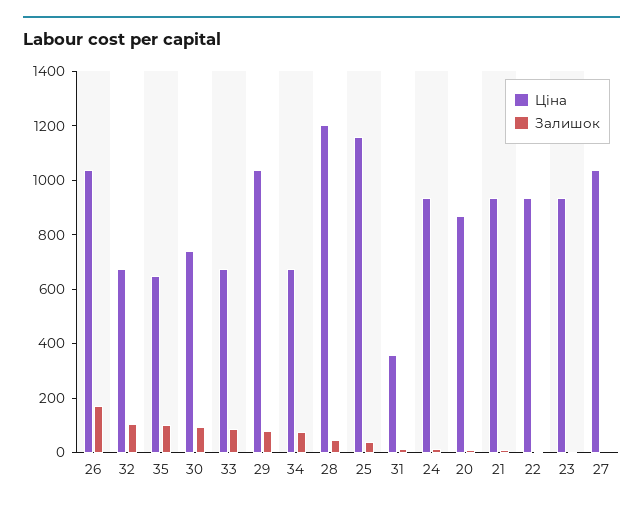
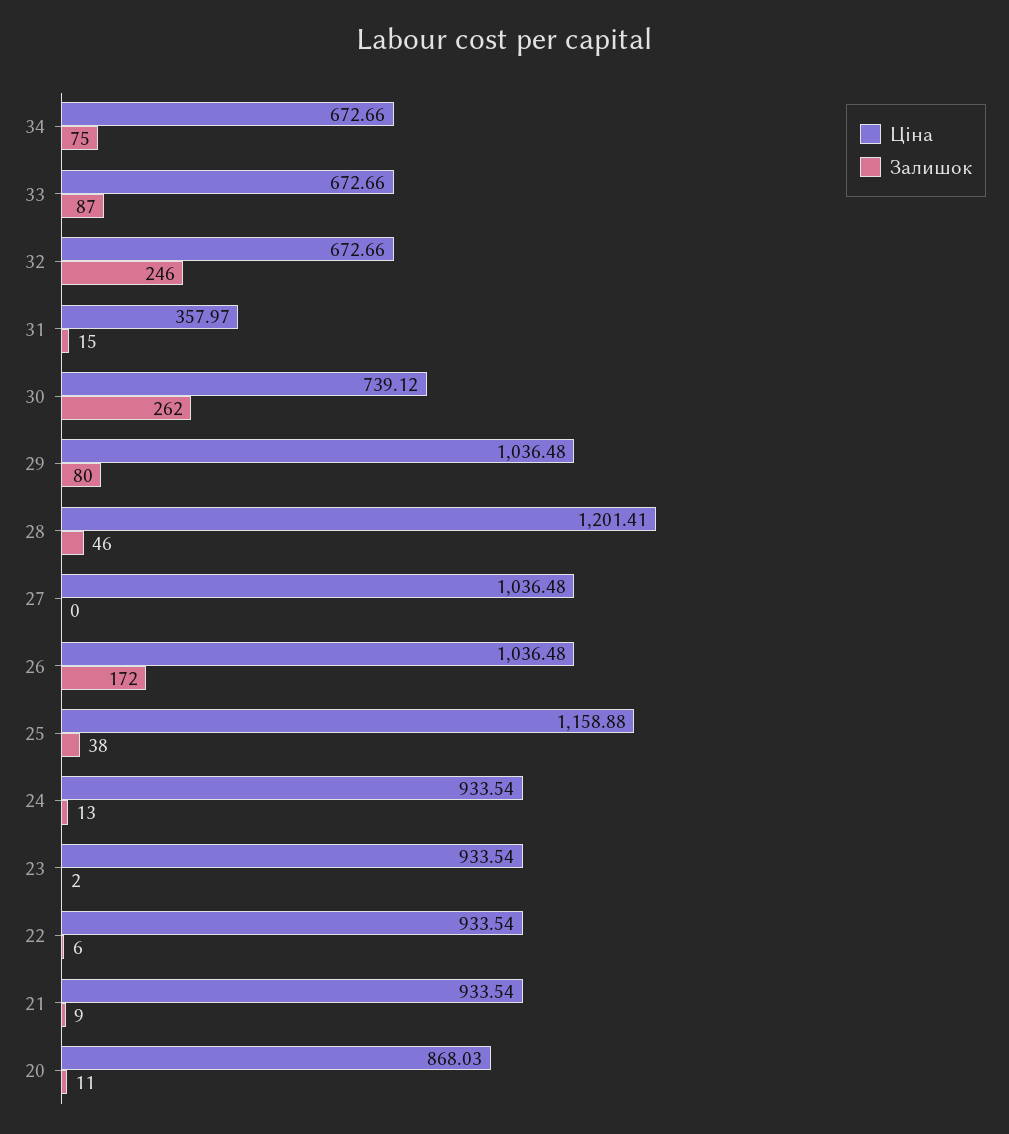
Залишок, 32: 100 -> 246
Ціна, 35: 650 -> none
Залишок, 35: 100 -> none
Залишок, 30: 100 -> 262

